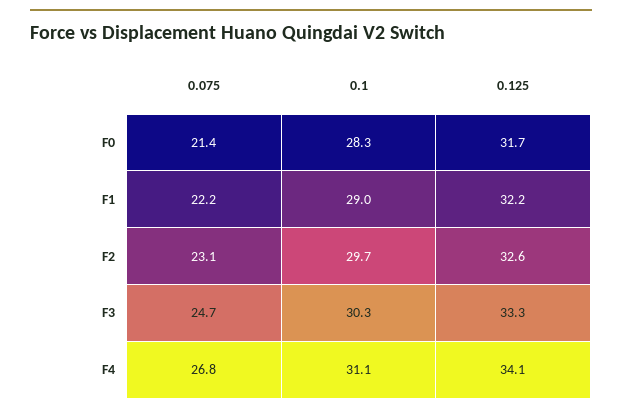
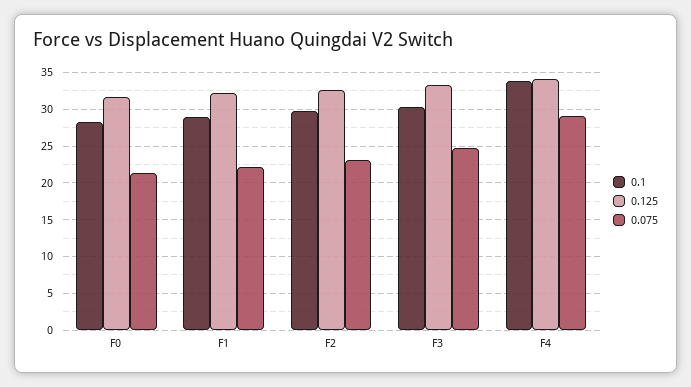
0.075, F4: 26.8 -> 29
0.1, F4: 31.1 -> 34

